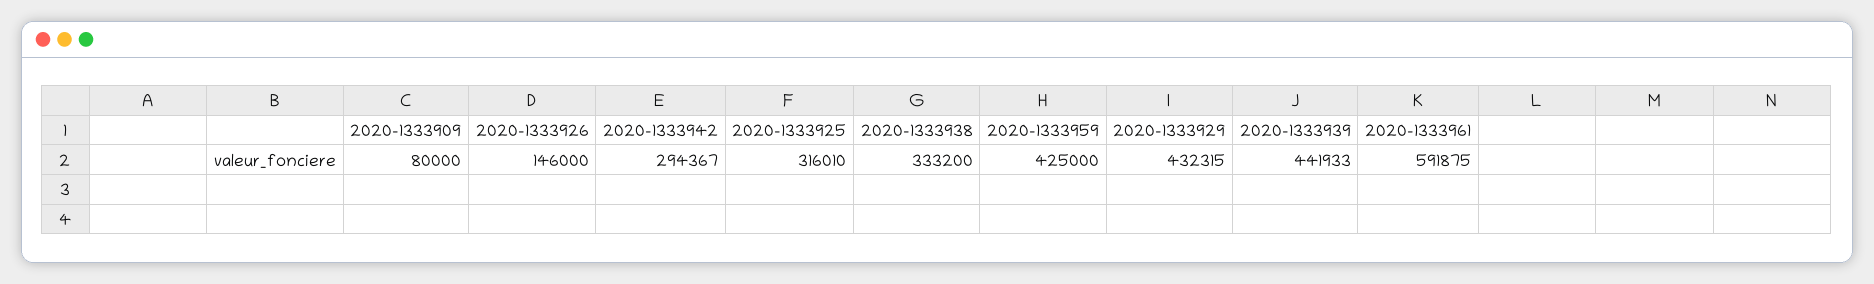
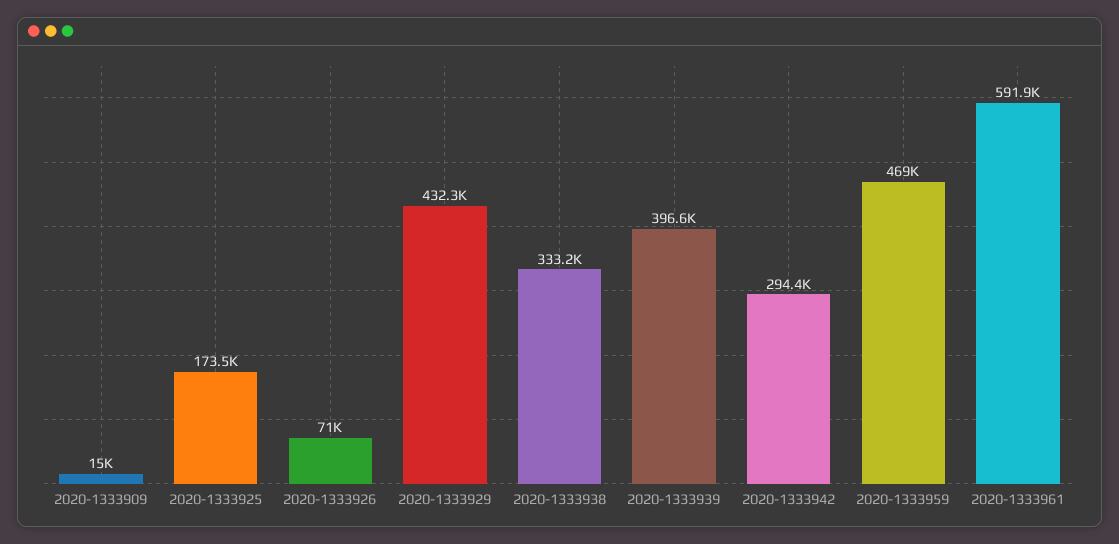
2020-1333909: 80000 -> 15000
2020-1333926: 146000 -> 71000
2020-1333925: 316010 -> 173500
2020-1333959: 425000 -> 469000
2020-1333939: 441933 -> 396600

